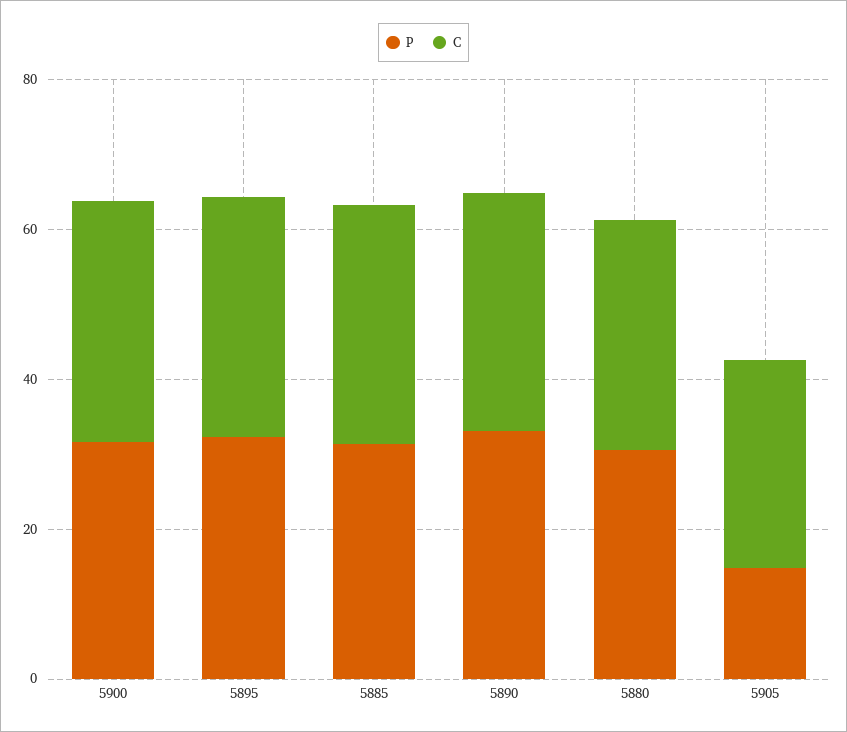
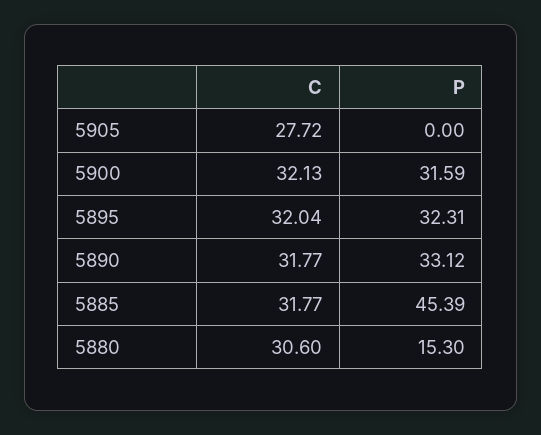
P, 5885: 30 -> 45.39
P, 5880: 30 -> 15.3
P, 5905: 15 -> 0

